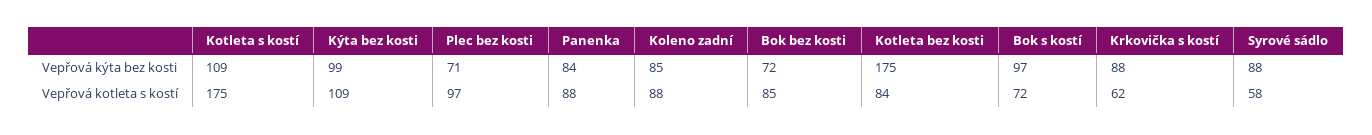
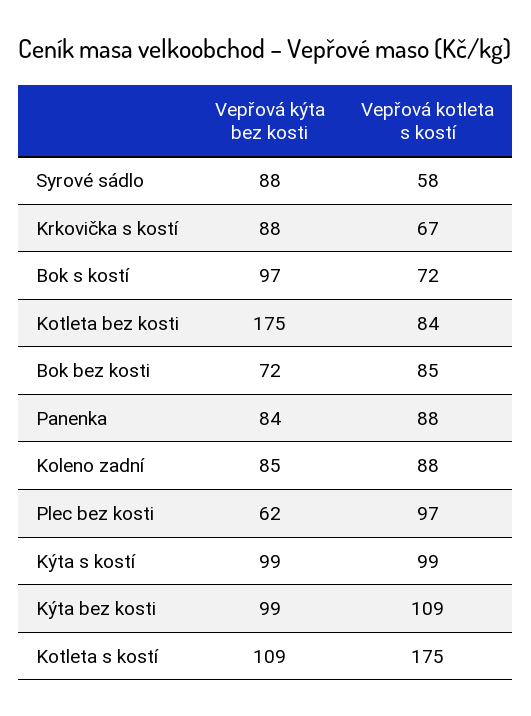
Plec bez kosti, Vepřová kýta bez kosti: 71 -> 62
Krkovička s kostí, Vepřová kotleta s kostí: 62 -> 67
Kýta s kostí, Vepřová kýta bez kosti: none -> 99
Kýta s kostí, Vepřová kotleta s kostí: none -> 99

